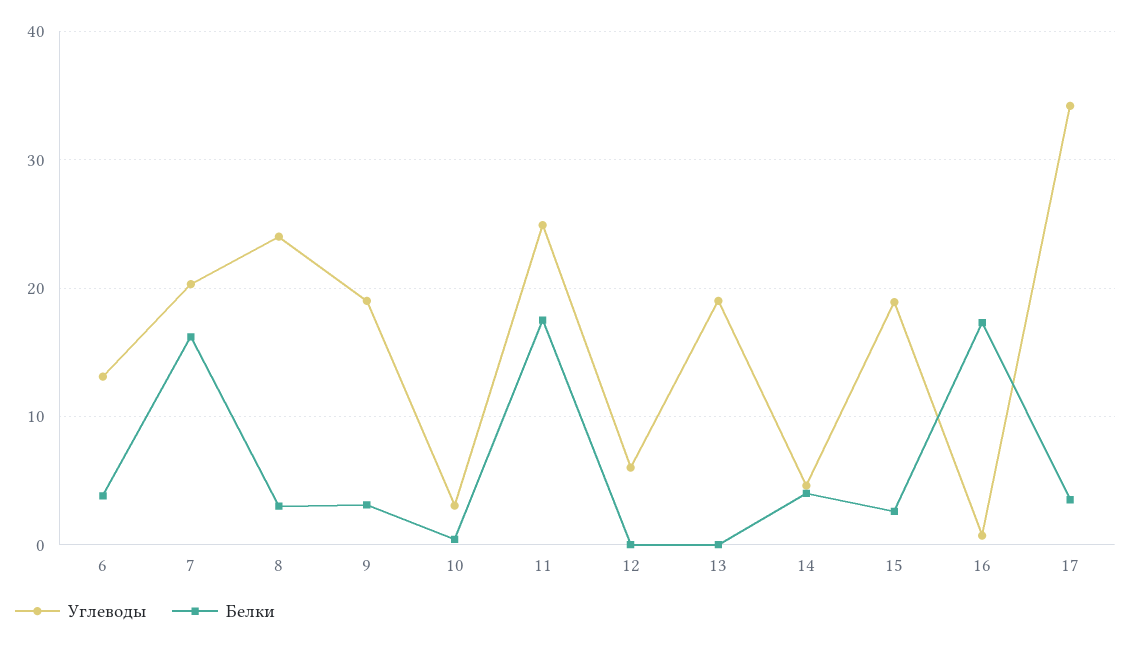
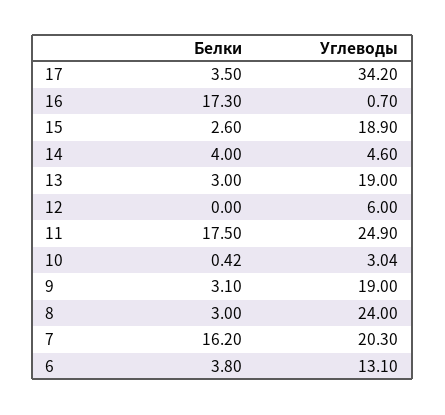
Белки, 13: 0 -> 3

